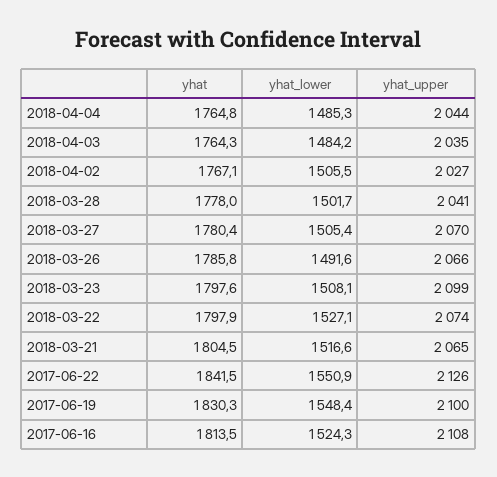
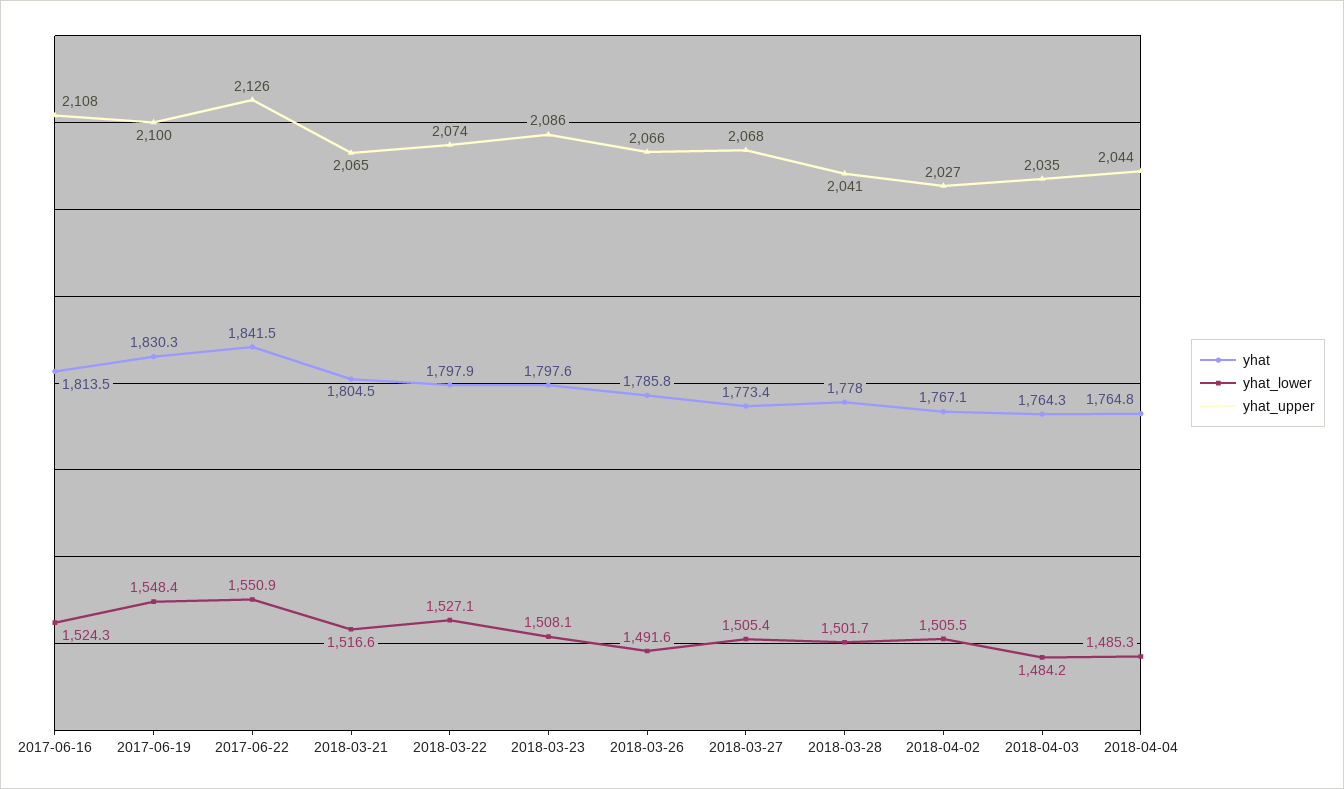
yhat, 2018-03-27: 1780.4 -> 1773.4
yhat_upper, 2018-03-27: 2070 -> 2068
yhat_upper, 2018-03-23: 2099 -> 2086

